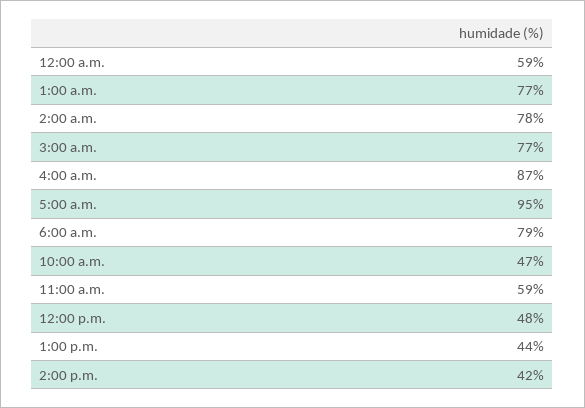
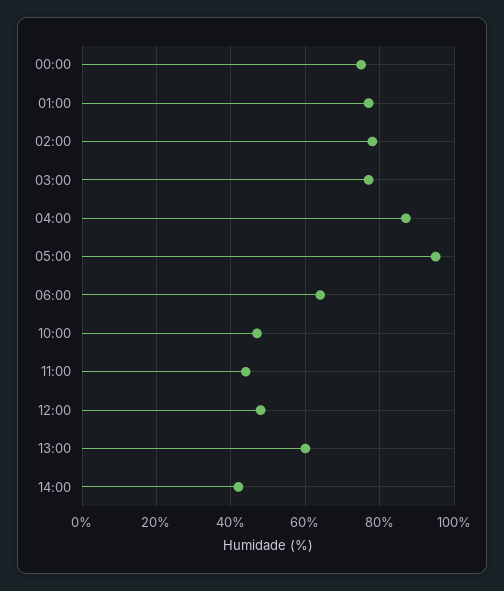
12:00 a.m.: 59 -> 75
6:00 a.m.: 79 -> 65
11:00 a.m.: 59 -> 45
1:00 p.m.: 44 -> 60

